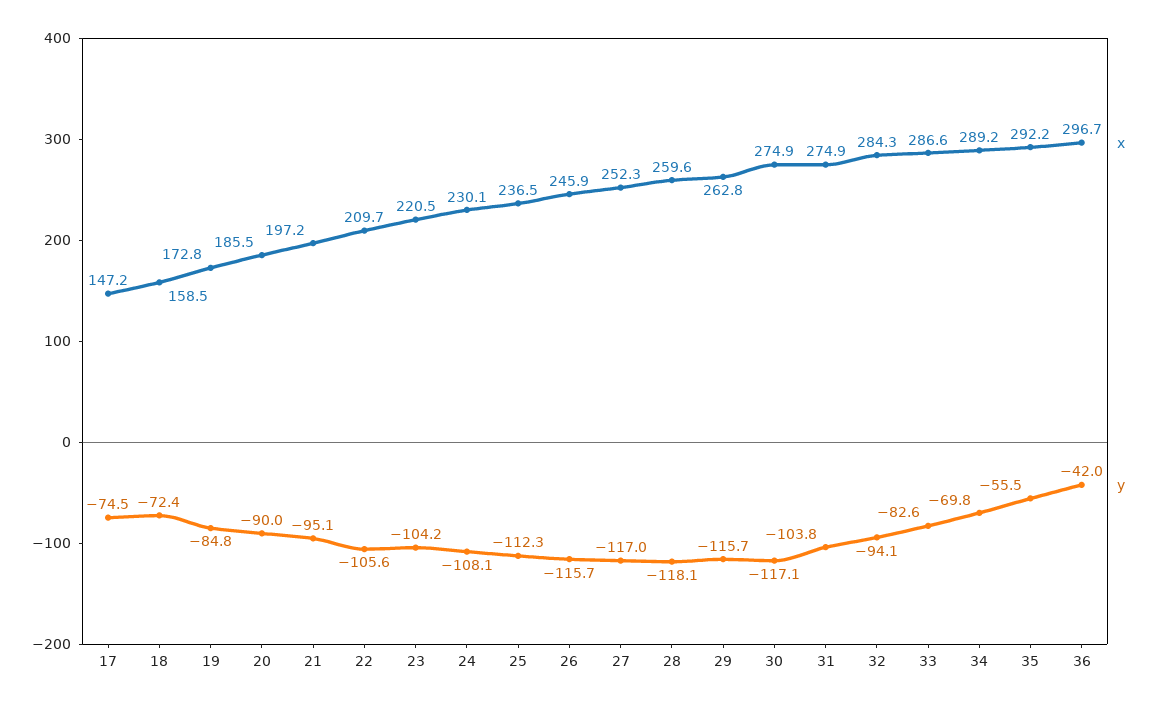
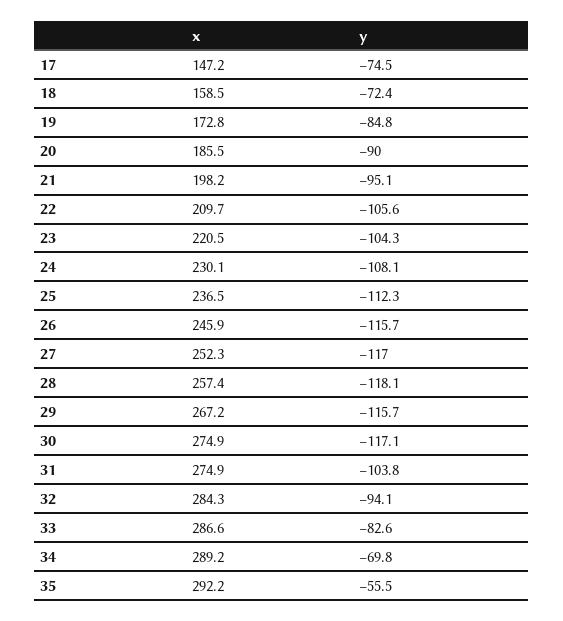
x, 21: 197.2 -> 198.2
y, 23: -104.2 -> -104.3
x, 28: 259.6 -> 257.4
x, 29: 262.8 -> 267.2
x, 36: 296.7 -> none
y, 36: -42 -> none

